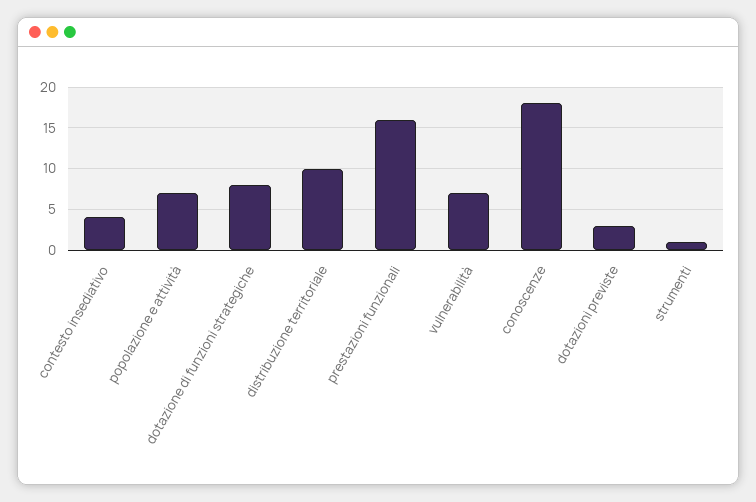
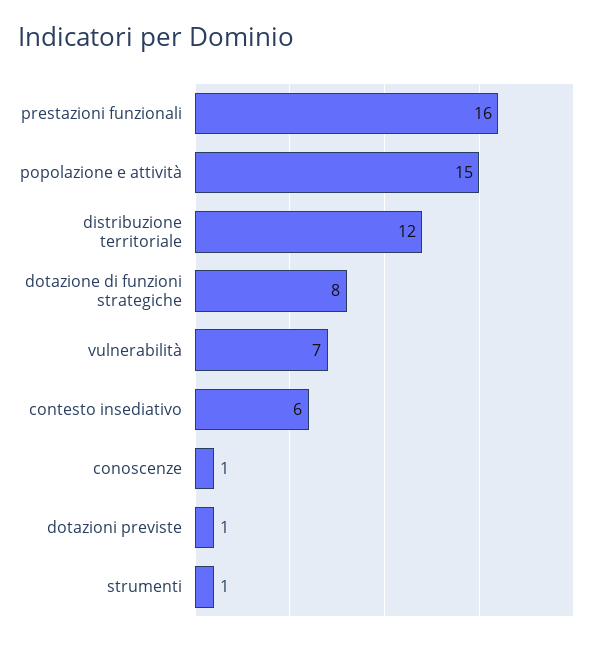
contesto insediativo: 4 -> 6
popolazione e attività: 7 -> 15
distribuzione territoriale: 10 -> 12
conoscenze: 18 -> 1
dotazioni previste: 3 -> 1

